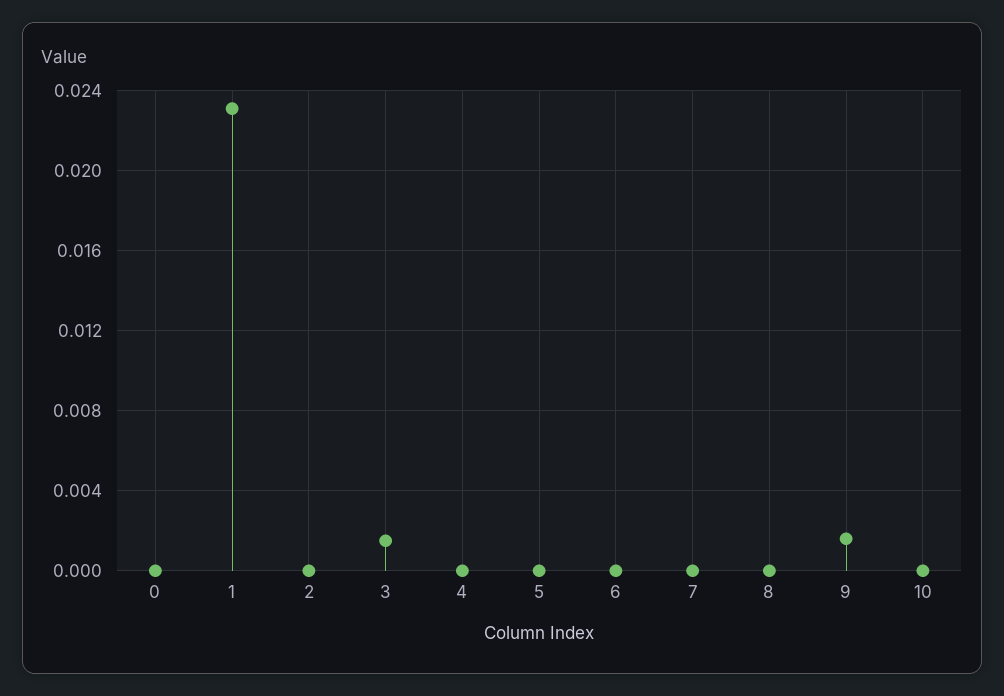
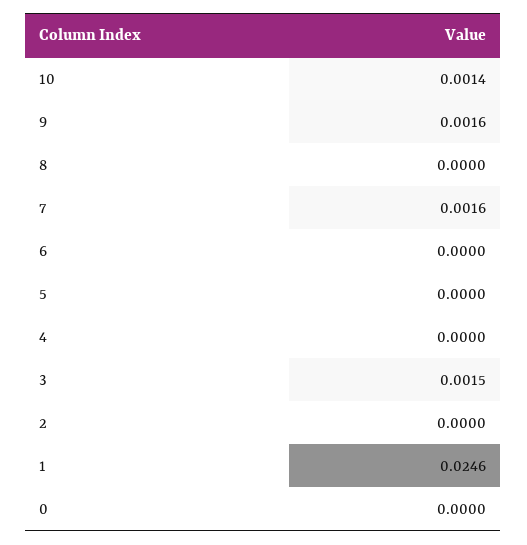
1: 0.023 -> 0.0246
7: 0 -> 0.0016
10: 0 -> 0.0014

